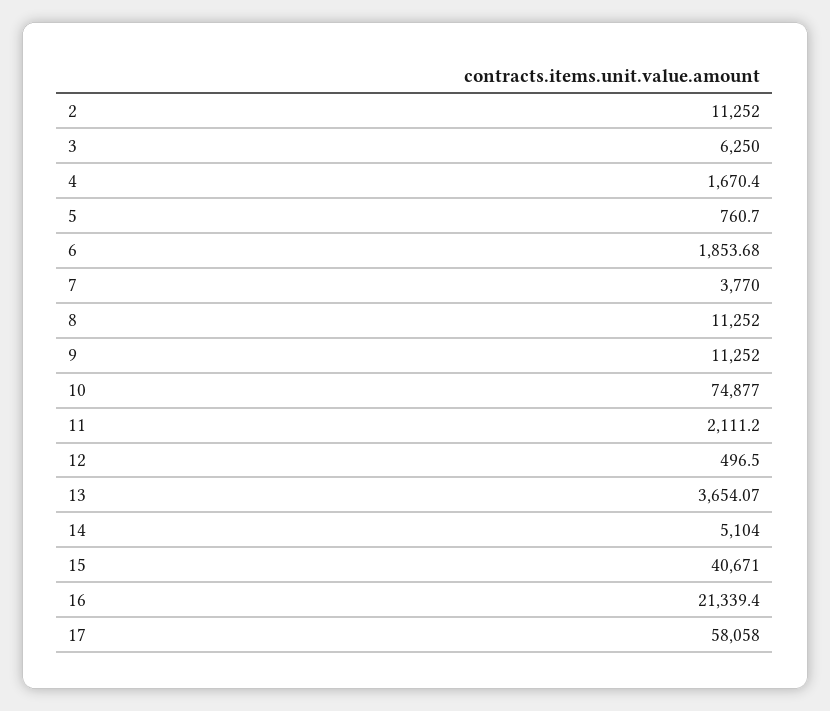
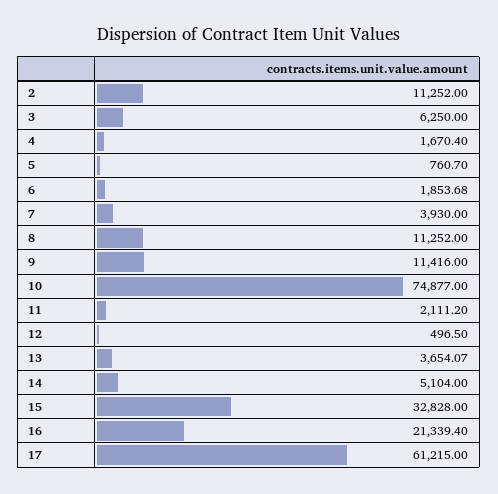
7: 3770 -> 3930
9: 11252 -> 11416
15: 40671 -> 32828
17: 58058 -> 61215

